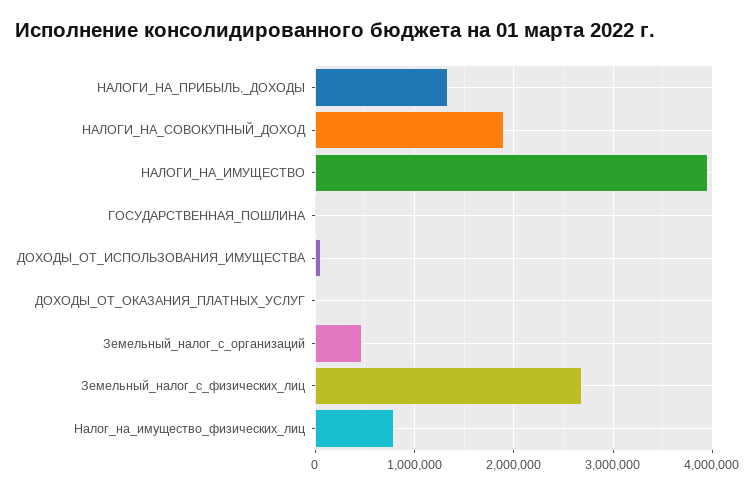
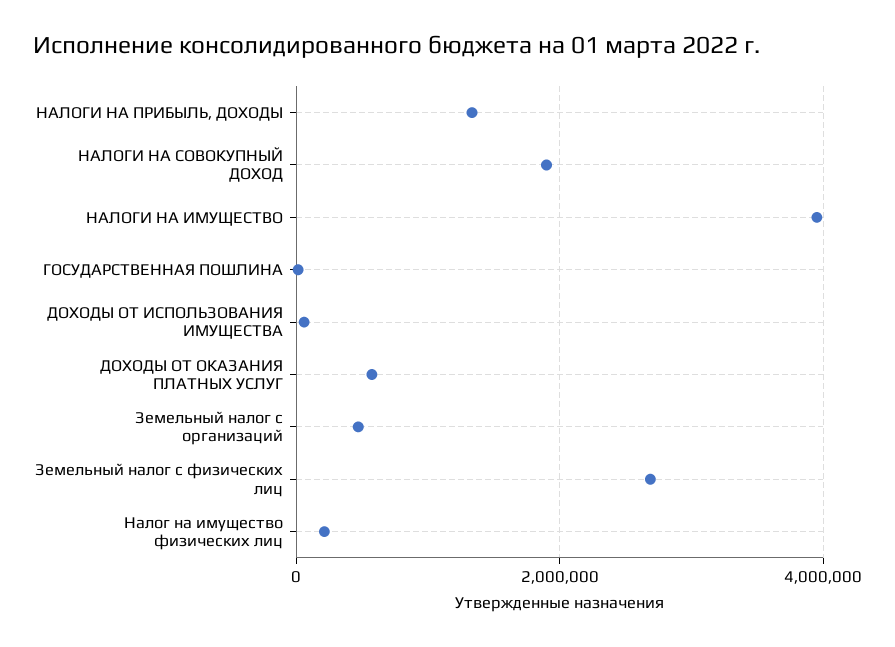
ДОХОДЫ_ОТ_ОКАЗАНИЯ_ПЛАТНЫХ_УСЛУГ: 0 -> 600000
Налог_на_имущество_физических_лиц: 800000 -> 200000

